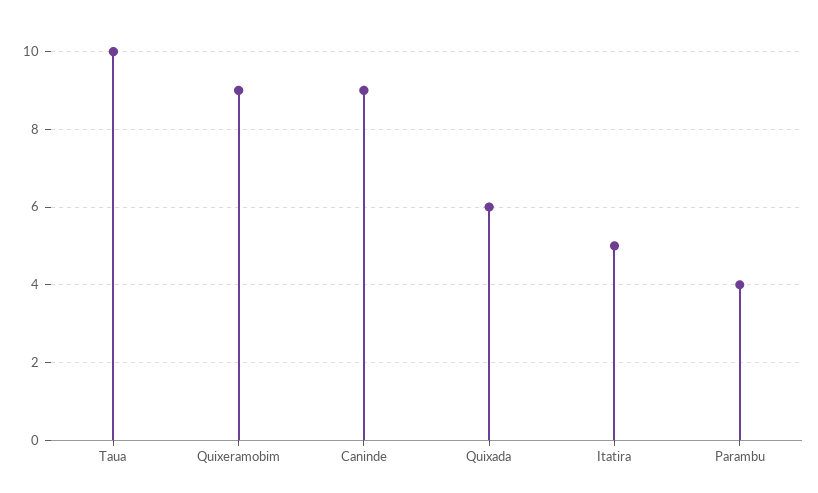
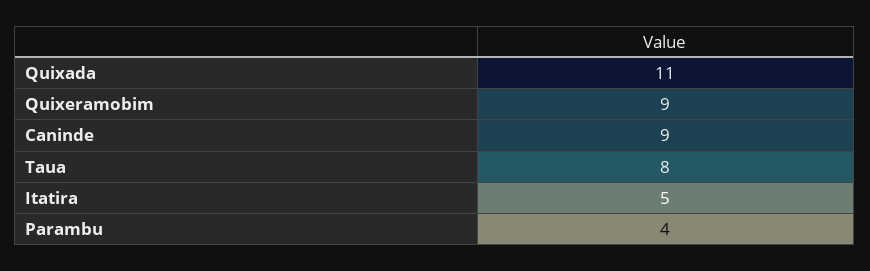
Taua: 10 -> 8
Quixada: 6 -> 11

